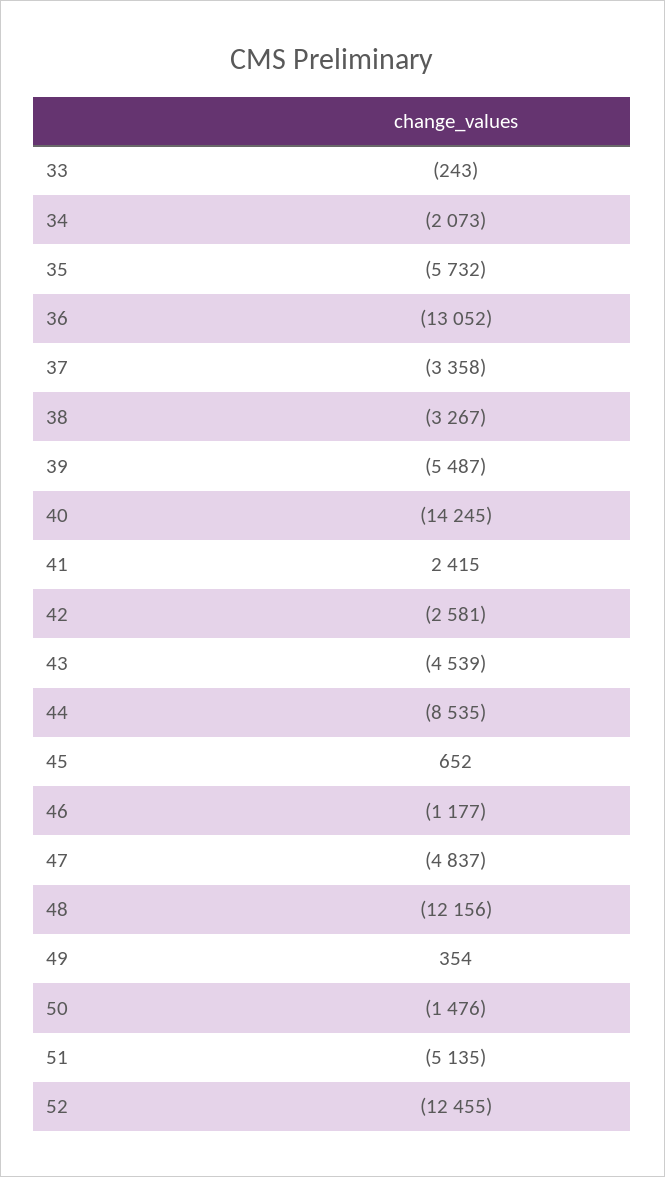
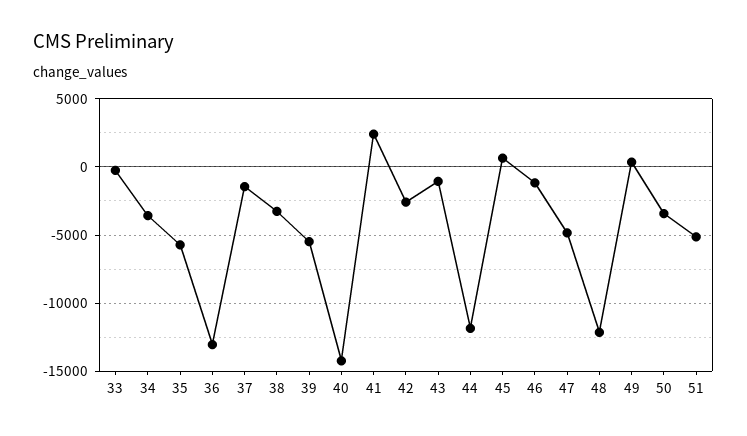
34: -2073 -> -3500
37: -3358 -> -1500
43: -4539 -> -1000
44: -8535 -> -12000
50: -1476 -> -3500
52: -12455 -> none

